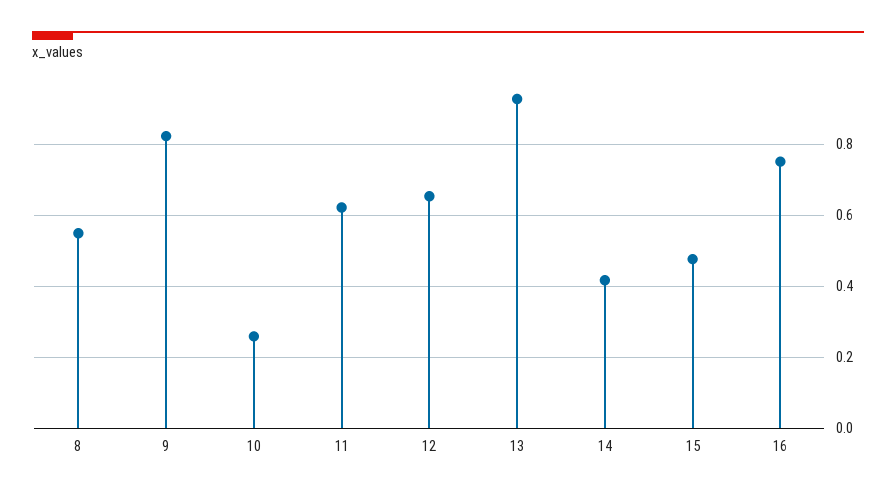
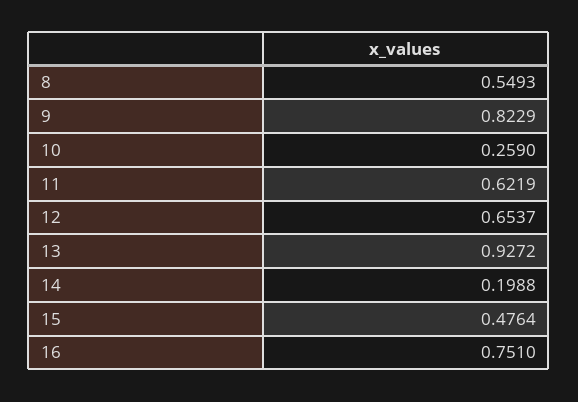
14: 0.42 -> 0.1988

